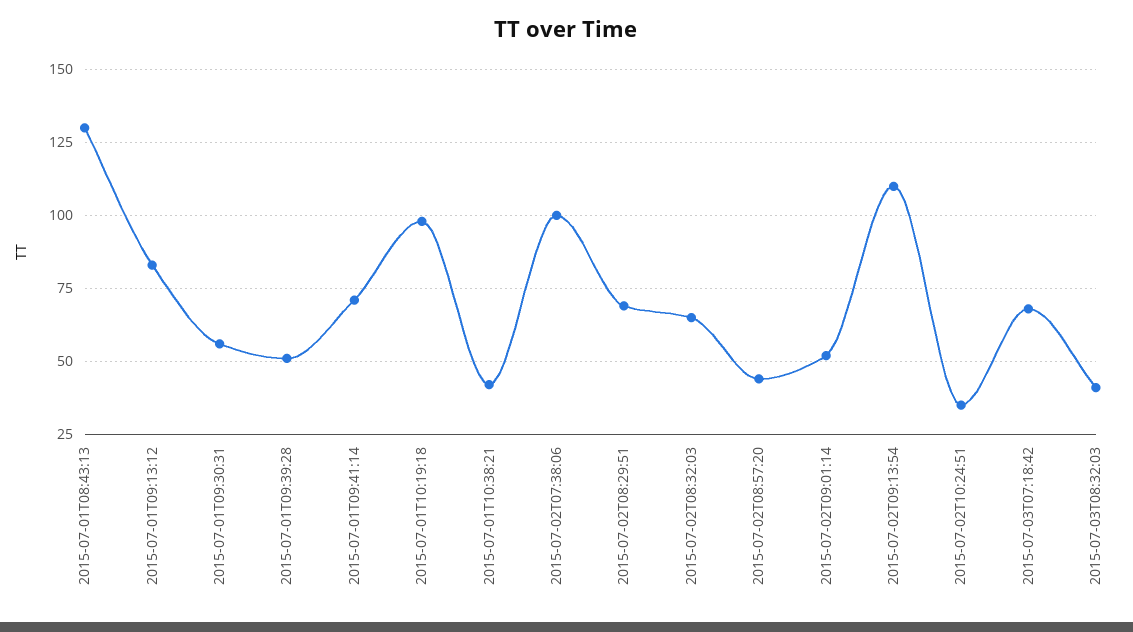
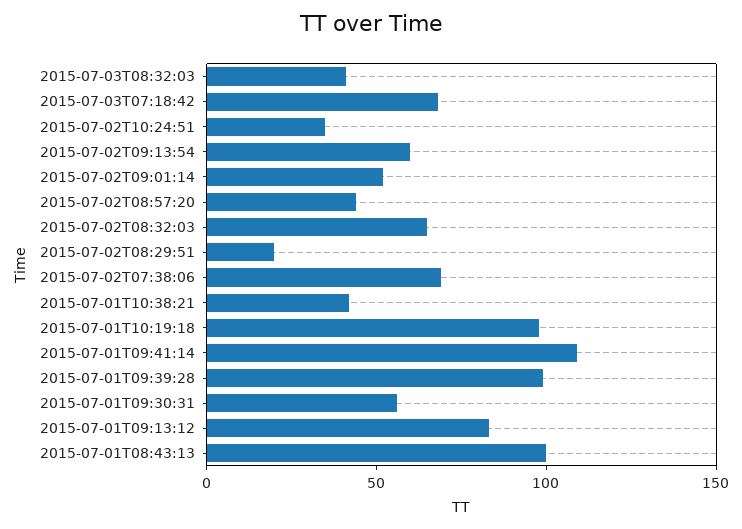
2015-07-01T08:43:13: 130 -> 100
2015-07-01T09:39:28: 50 -> 100
2015-07-01T09:41:14: 70 -> 110
2015-07-02T07:38:06: 100 -> 70
2015-07-02T08:29:51: 70 -> 20
2015-07-02T09:13:54: 110 -> 60

